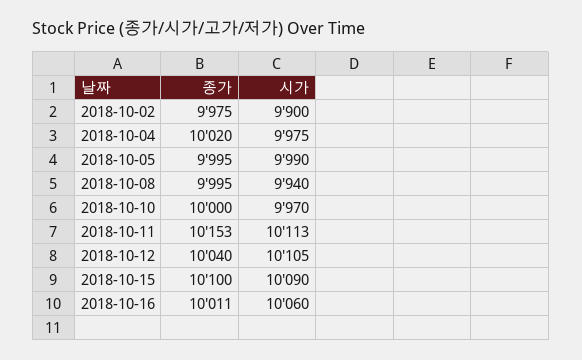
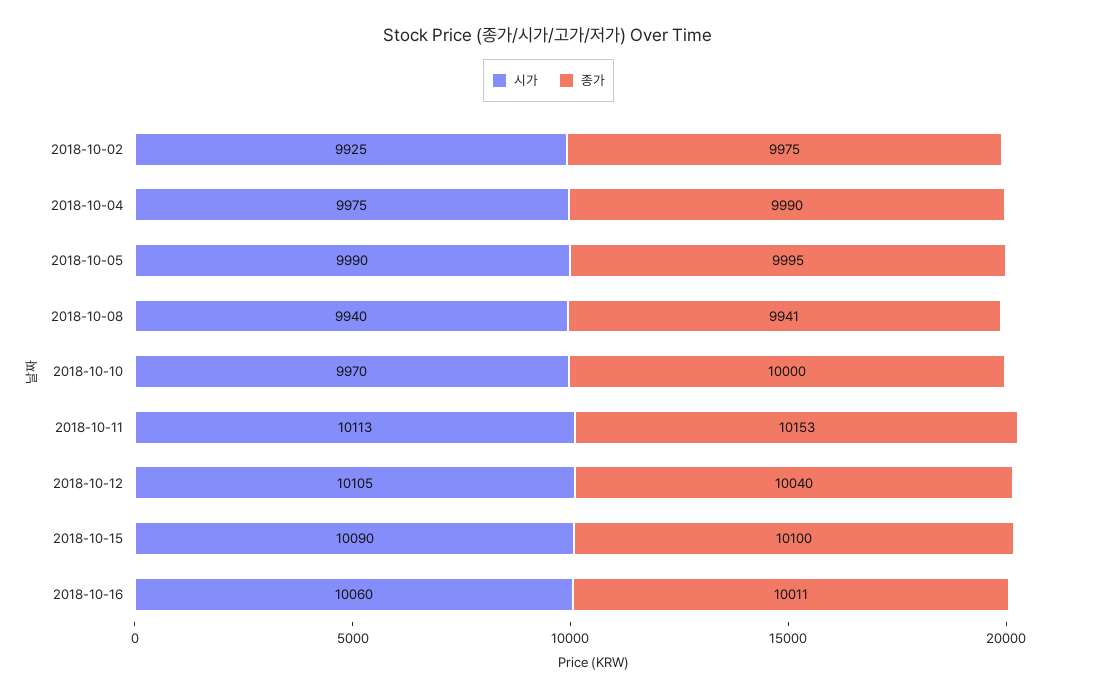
시가, 2018-10-02: 9900 -> 9925
종가, 2018-10-04: 10020 -> 9990
종가, 2018-10-08: 9995 -> 9941

